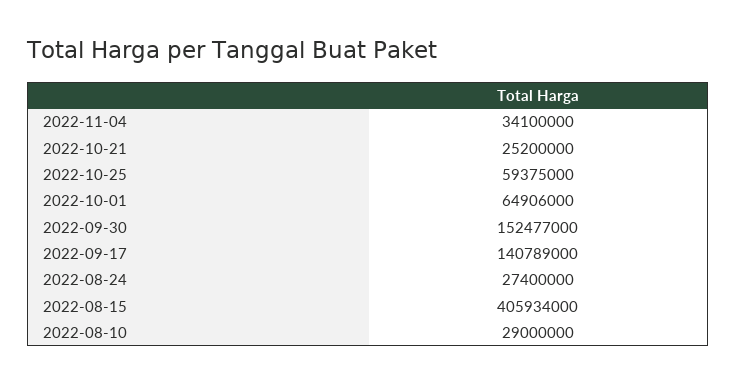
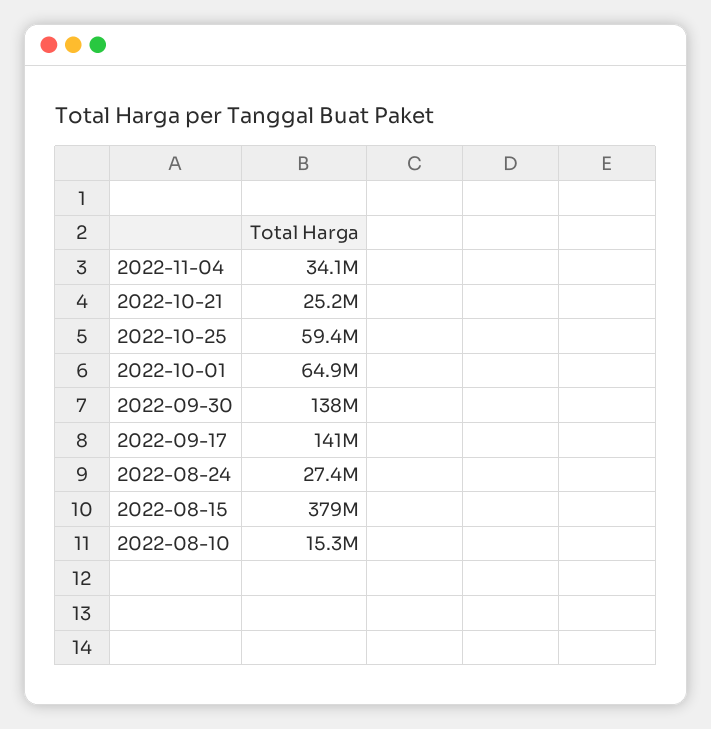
2022-09-30: 152477000 -> 138000000
2022-08-15: 405934000 -> 379000000
2022-08-10: 29000000 -> 15300000

